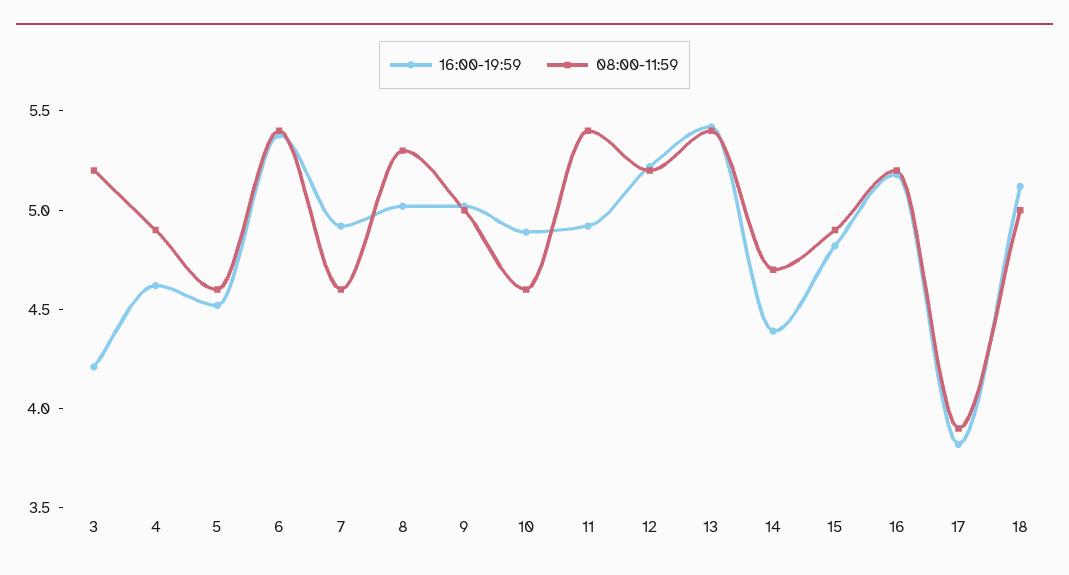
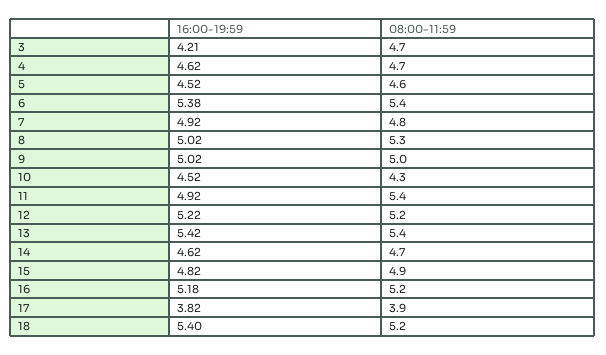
08:00-11:59, 3: 5.2 -> 4.7
08:00-11:59, 4: 4.9 -> 4.7
08:00-11:59, 7: 4.6 -> 4.8
16:00-19:59, 10: 4.9 -> 4.52
08:00-11:59, 10: 4.6 -> 4.3
16:00-19:59, 14: 4.4 -> 4.62
16:00-19:59, 18: 5.1 -> 5.4
08:00-11:59, 18: 5 -> 5.2

